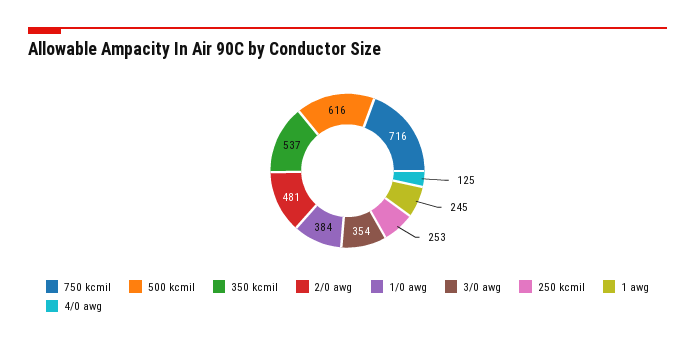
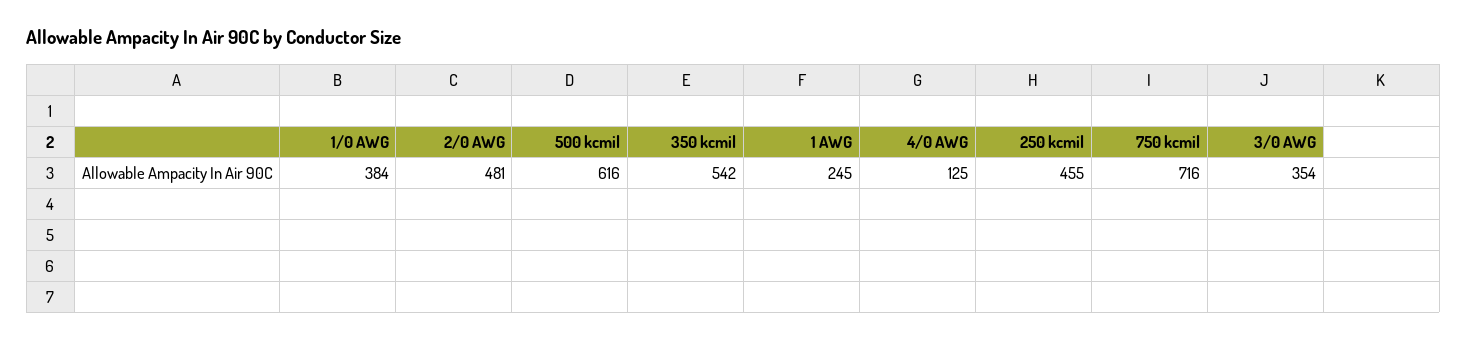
350 kcmil: 537 -> 542
250 kcmil: 253 -> 455

